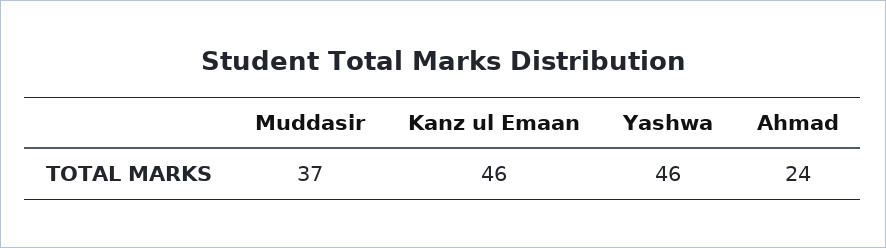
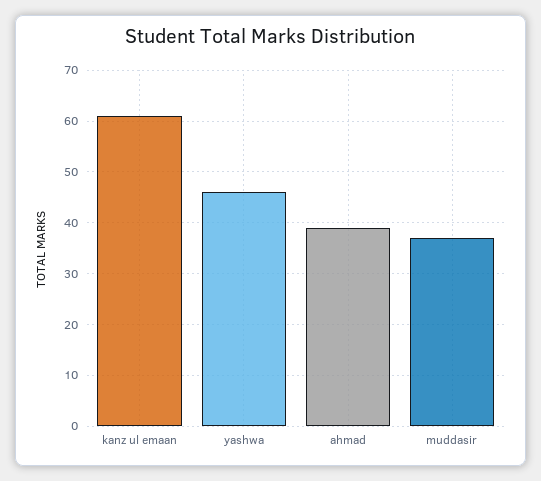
Kanz ul Emaan: 46 -> 60
Ahmad: 24 -> 40

